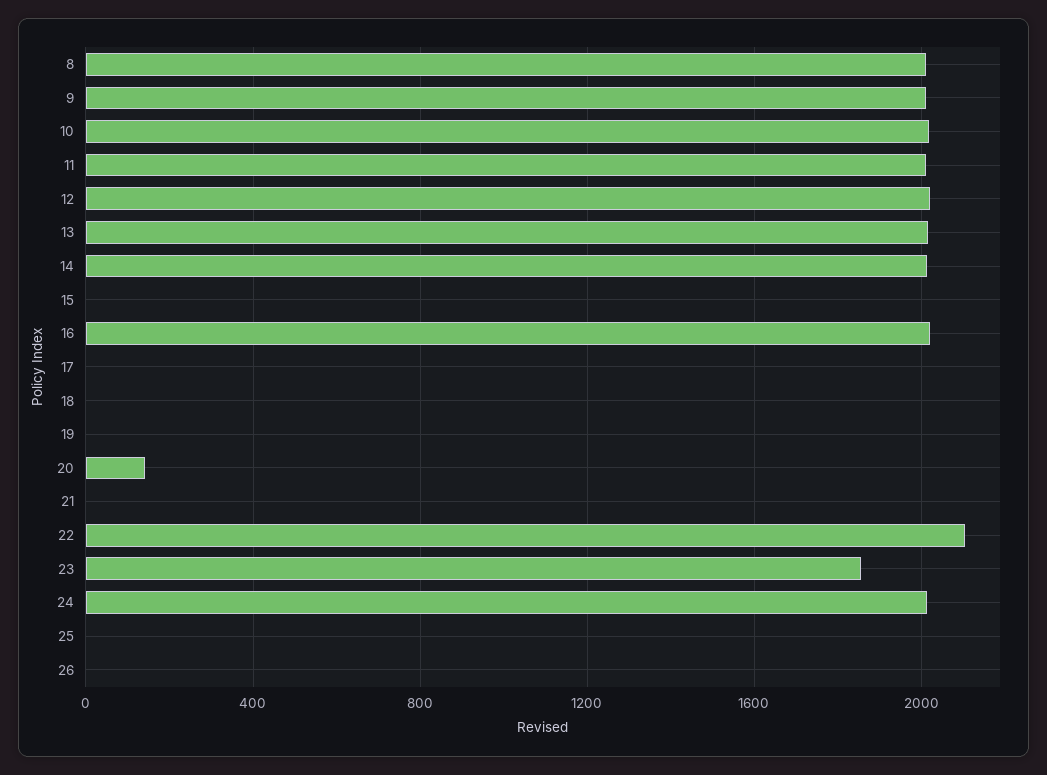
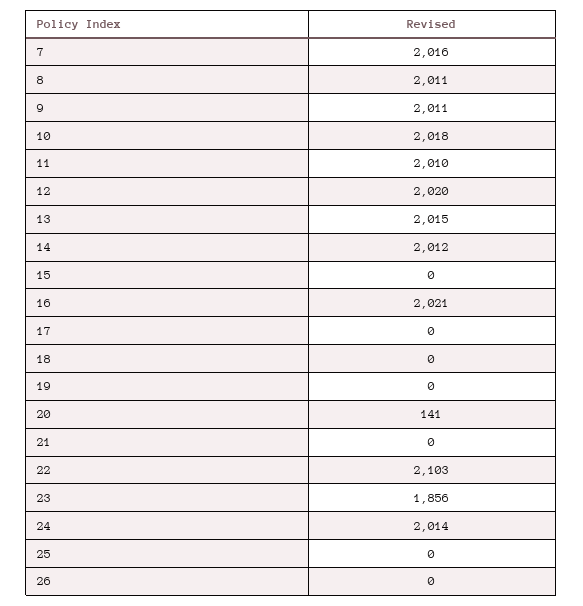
7: none -> 2016

